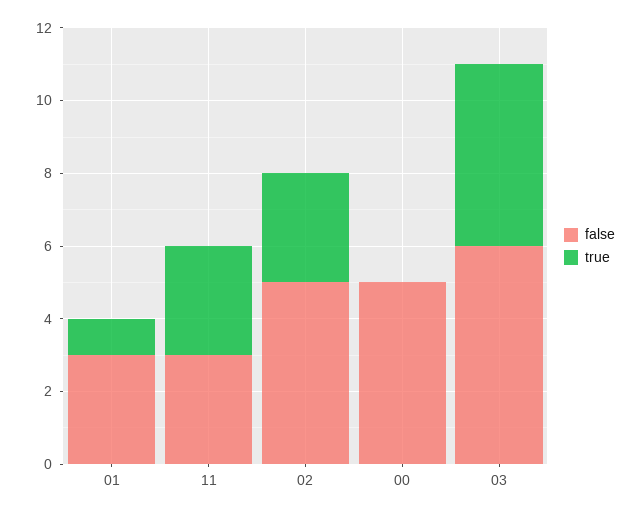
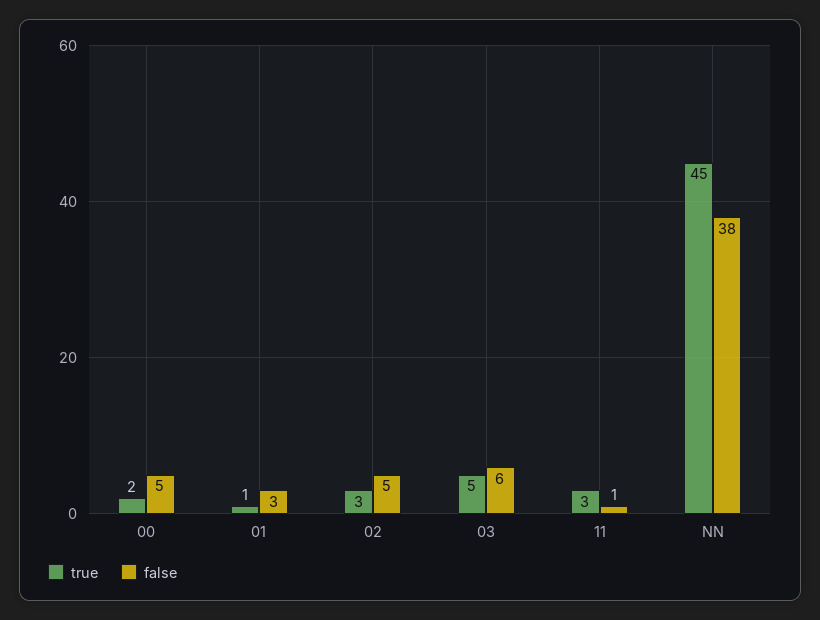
false, 11: 3 -> 1
true, 00: 0 -> 2
true, NN: none -> 45
false, NN: none -> 38

